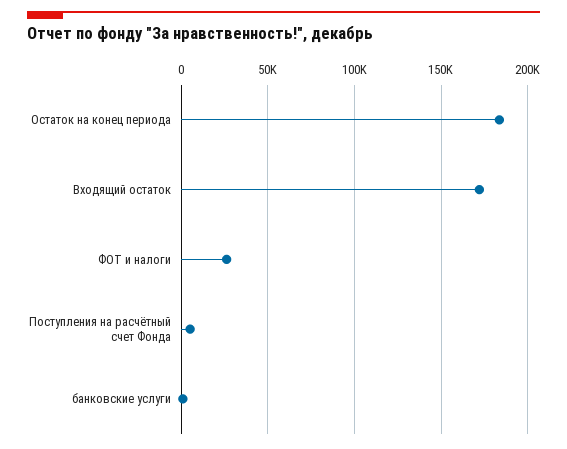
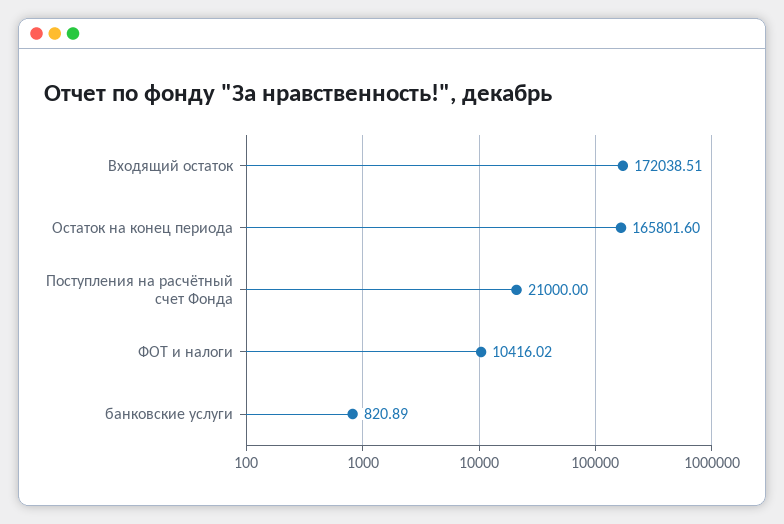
Остаток на конец периода: 185000 -> 165801.6
ФОТ и налоги: 25000 -> 10416.02
Поступления на расчётный счет Фонда: 5000 -> 21000

